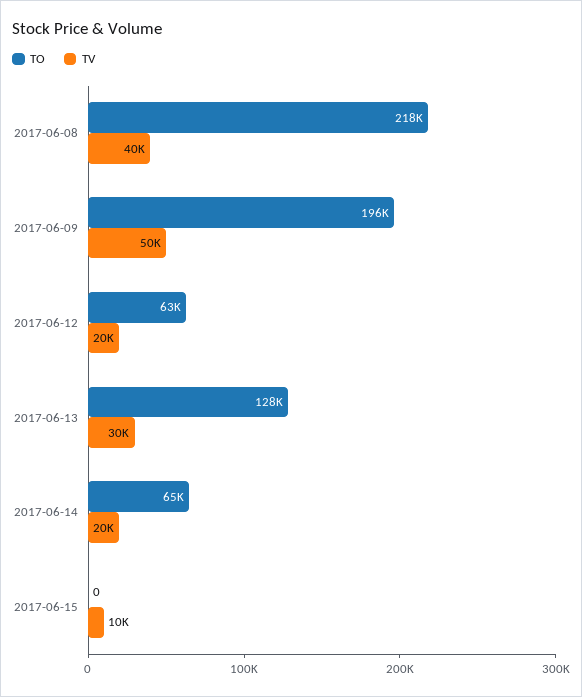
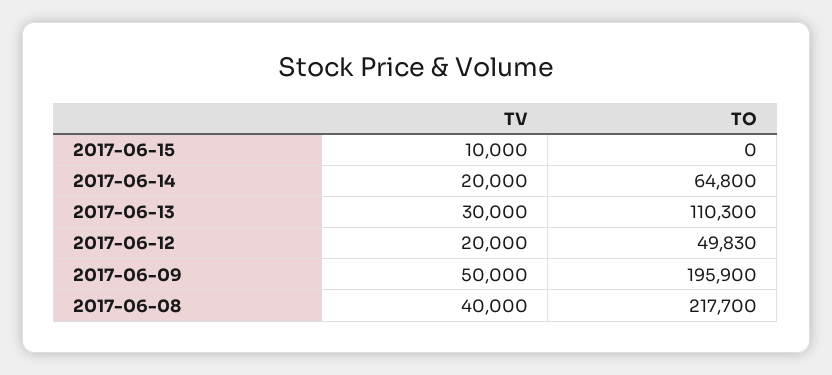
TO, 2017-06-12: 63000 -> 49830
TO, 2017-06-13: 128000 -> 110300

